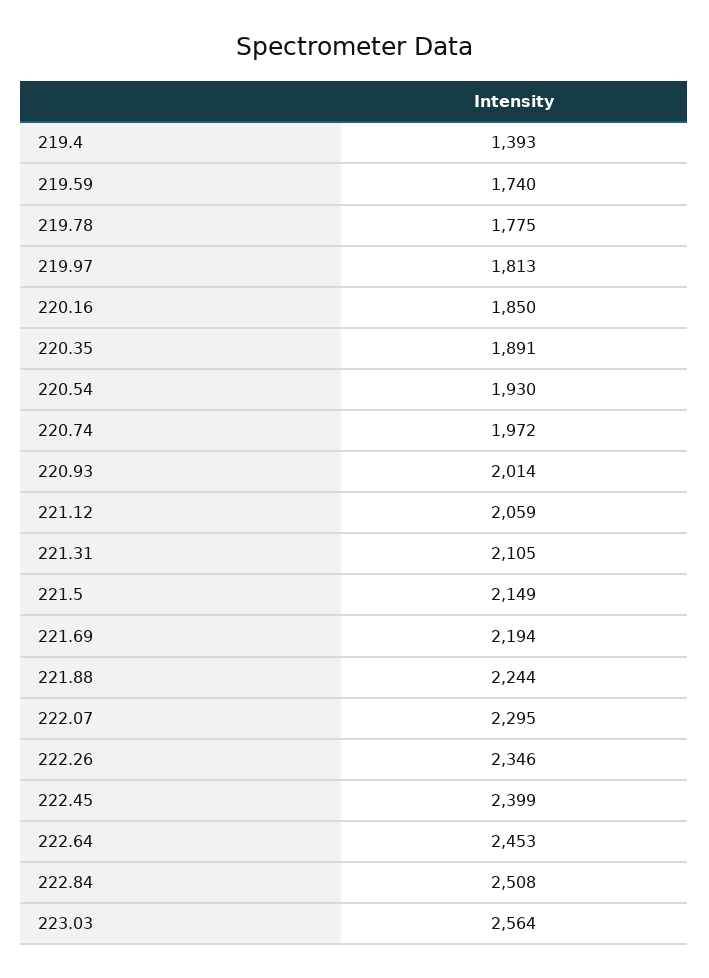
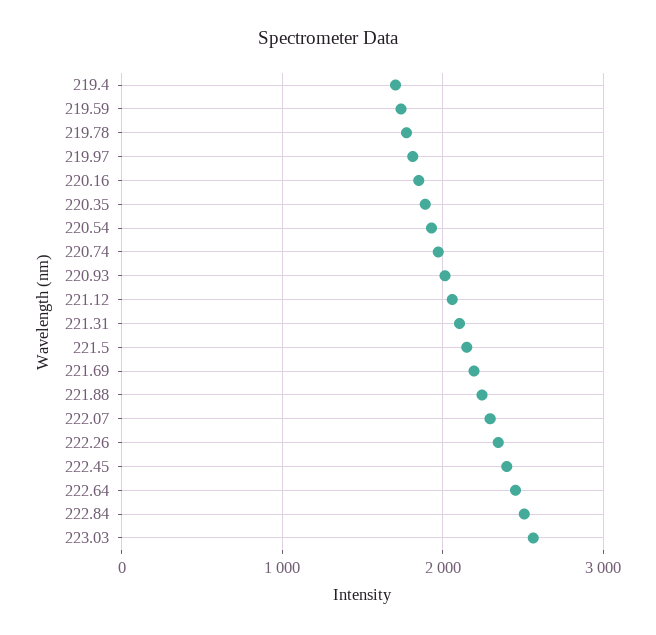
219.4: 1393 -> 1700

